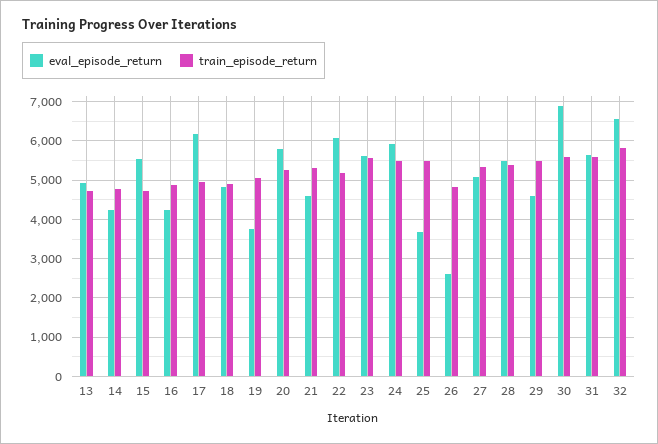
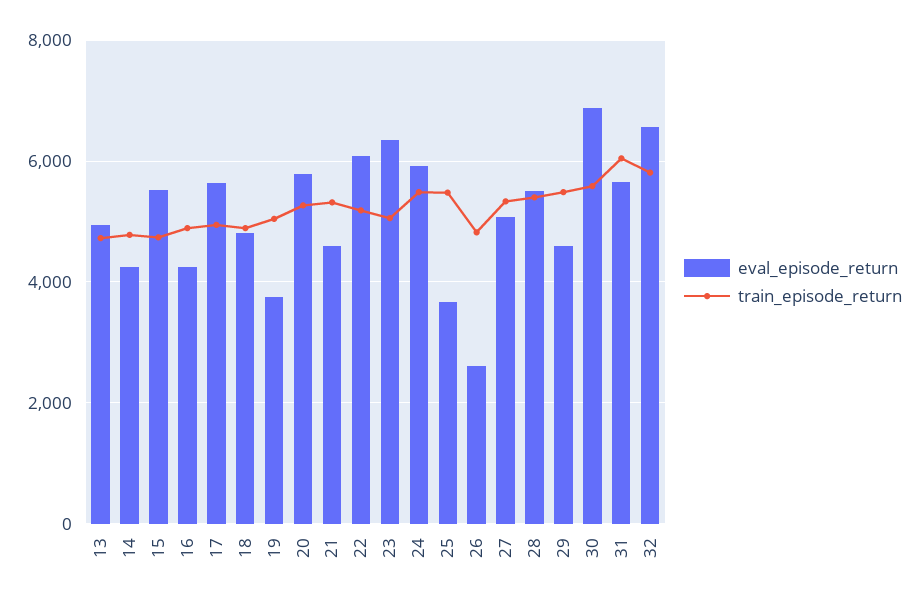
eval_episode_return, 17: 6200 -> 5600
eval_episode_return, 23: 5600 -> 6400
train_episode_return, 23: 5600 -> 5000
train_episode_return, 31: 5600 -> 6000

